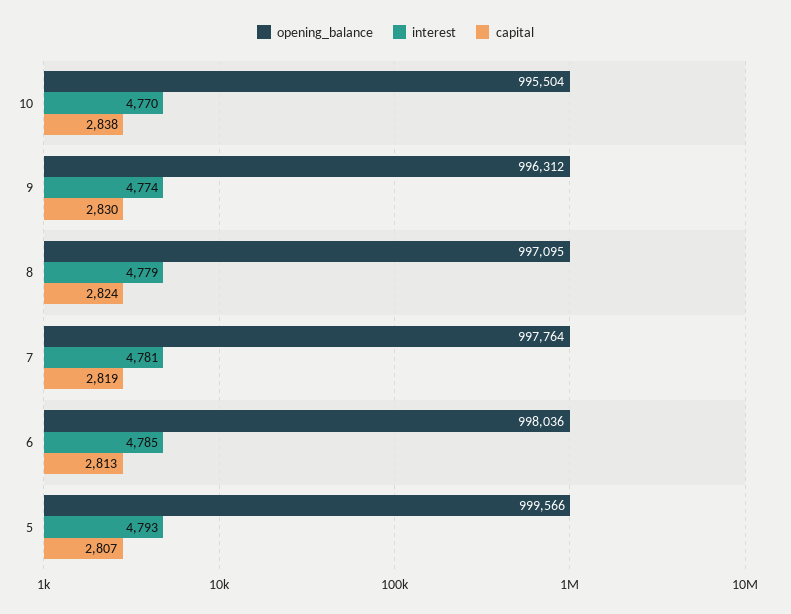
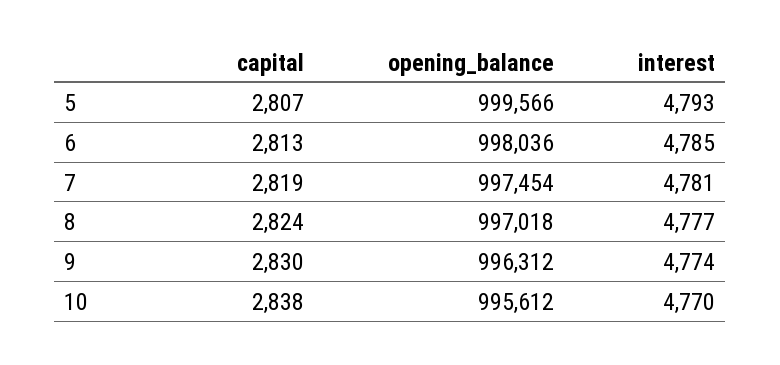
opening_balance, 10: 995504 -> 995612
opening_balance, 8: 997095 -> 997018
interest, 8: 4779 -> 4777
opening_balance, 7: 997764 -> 997454

